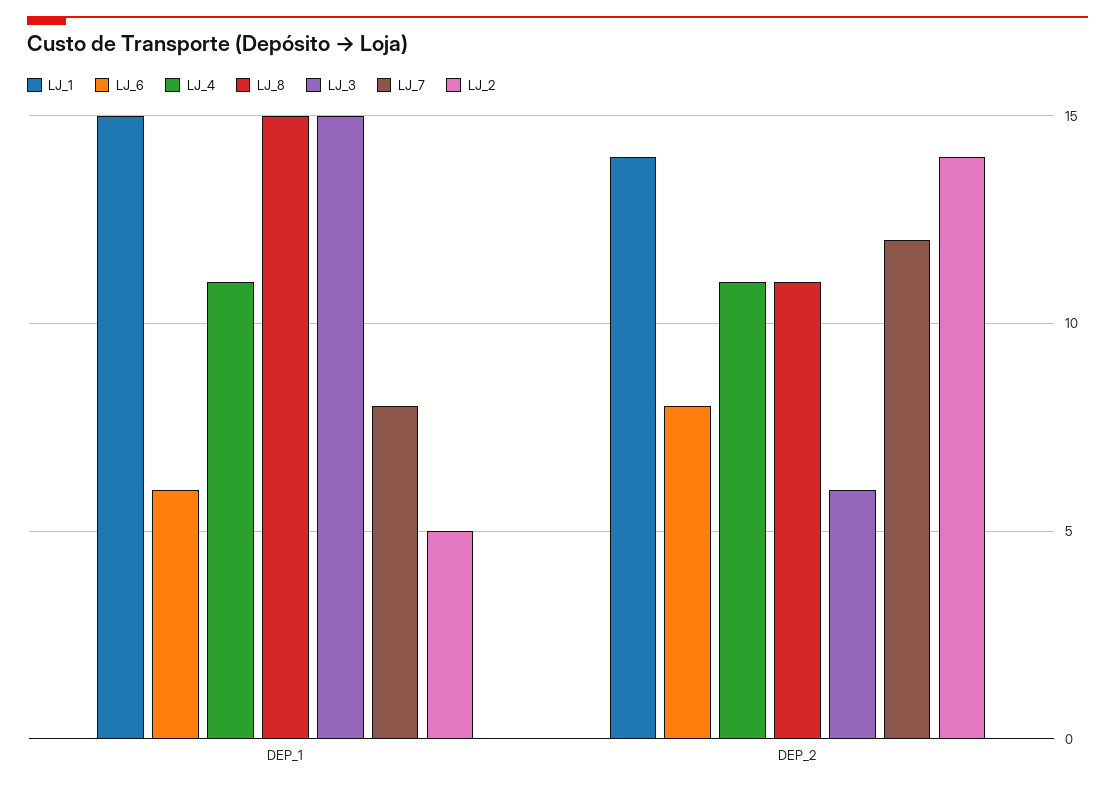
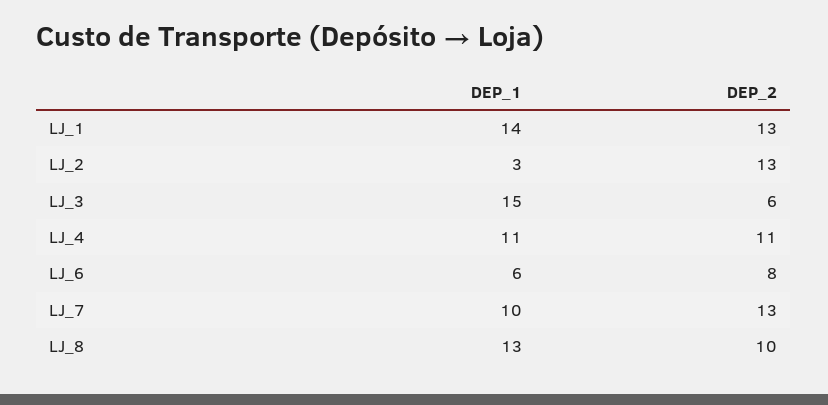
LJ_1, DEP_1: 15 -> 14
LJ_8, DEP_1: 15 -> 13
LJ_7, DEP_1: 8 -> 10
LJ_2, DEP_1: 5 -> 3
LJ_1, DEP_2: 14 -> 13
LJ_8, DEP_2: 11 -> 10
LJ_7, DEP_2: 12 -> 13
LJ_2, DEP_2: 14 -> 13

